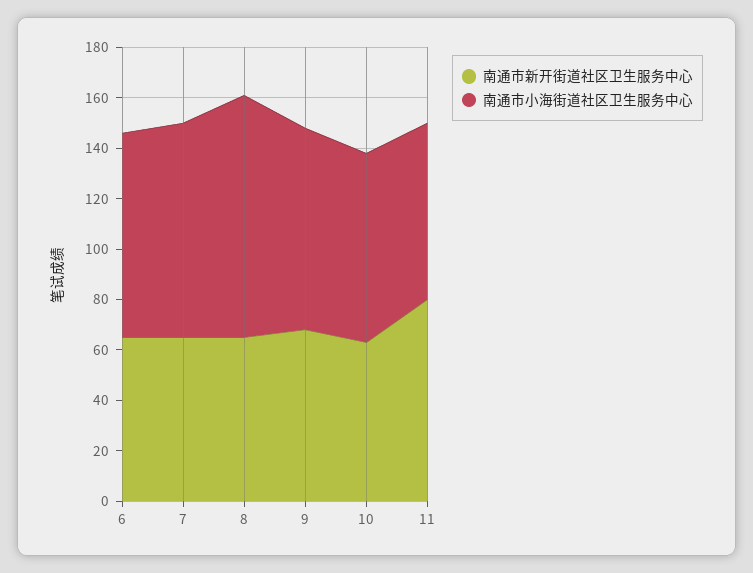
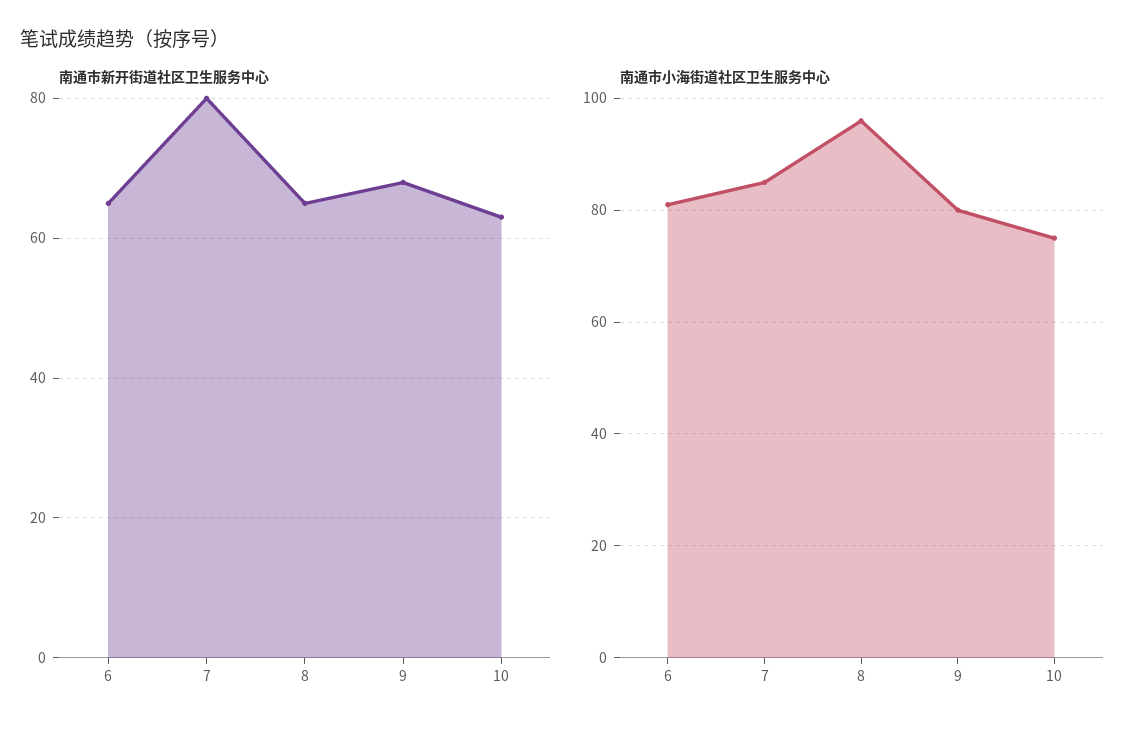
南通市新开街道社区卫生服务中心, 7: 65 -> 80
南通市新开街道社区卫生服务中心, 11: 80 -> none
南通市小海街道社区卫生服务中心, 11: 70 -> none

